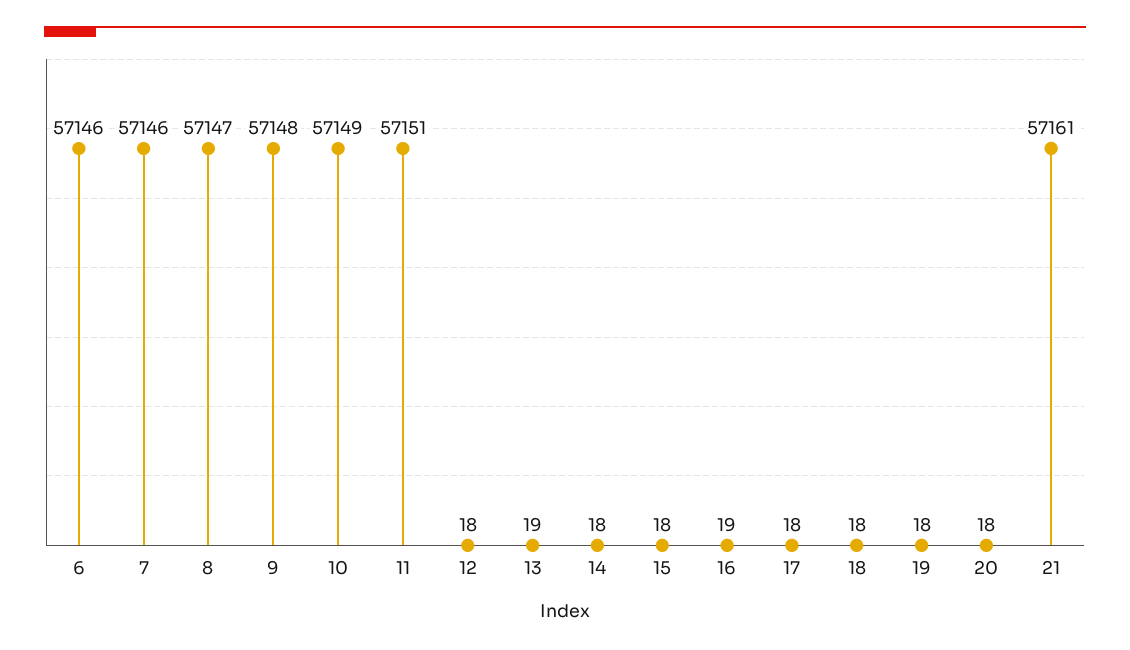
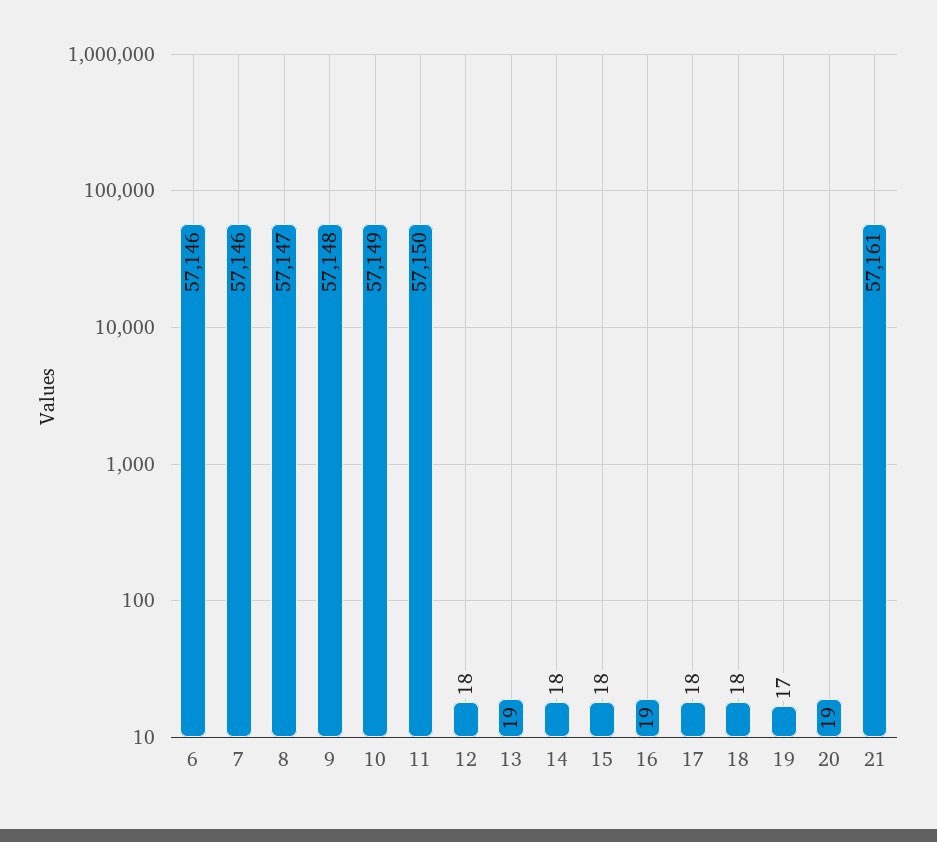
11: 57151 -> 57150
19: 18 -> 17
20: 18 -> 19

